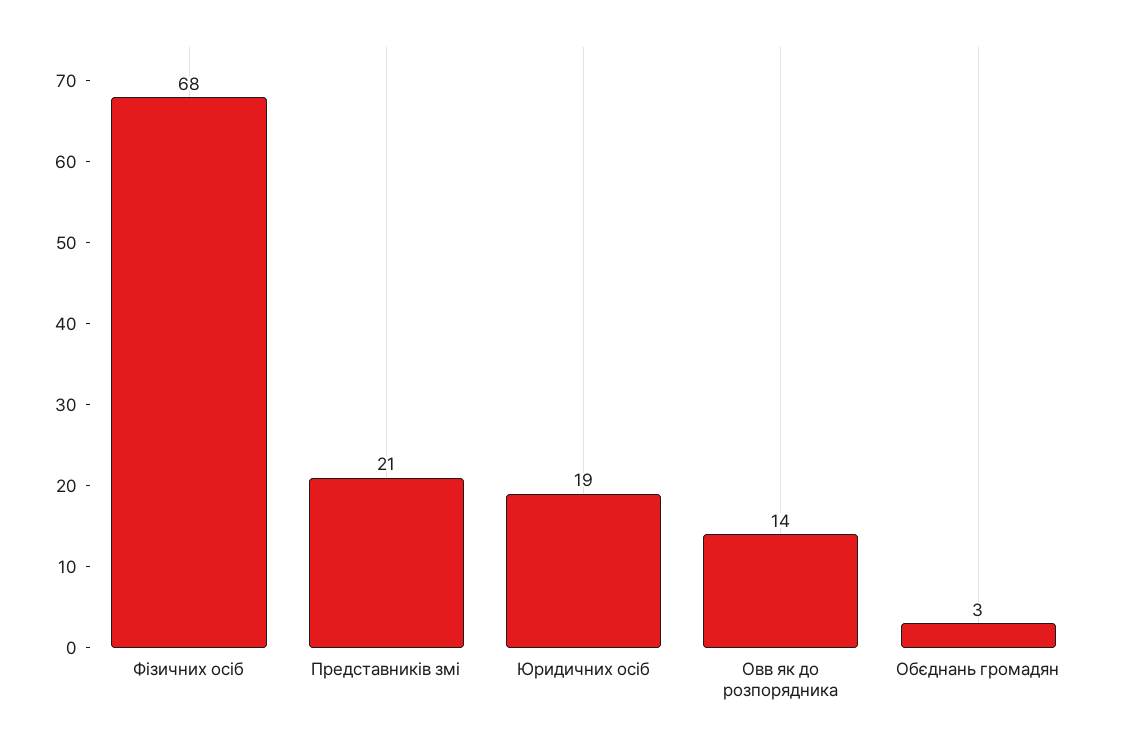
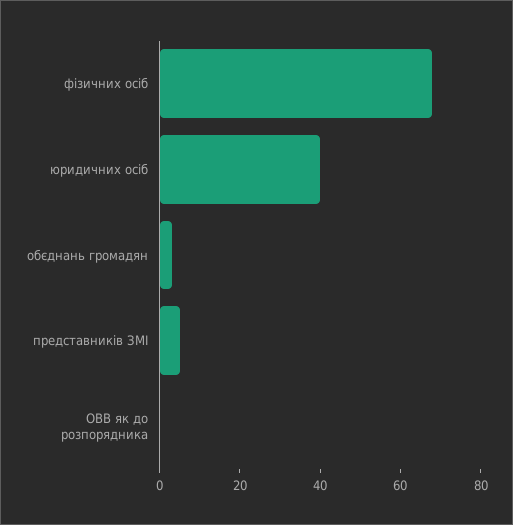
Представників змі: 21 -> 5
Юридичних осіб: 19 -> 40
Овв як до розпорядника: 14 -> 0

